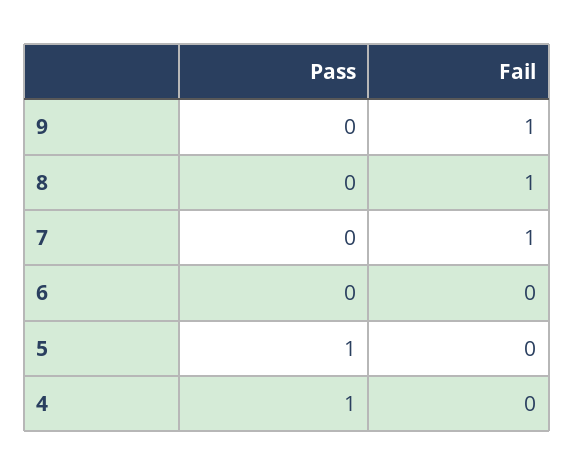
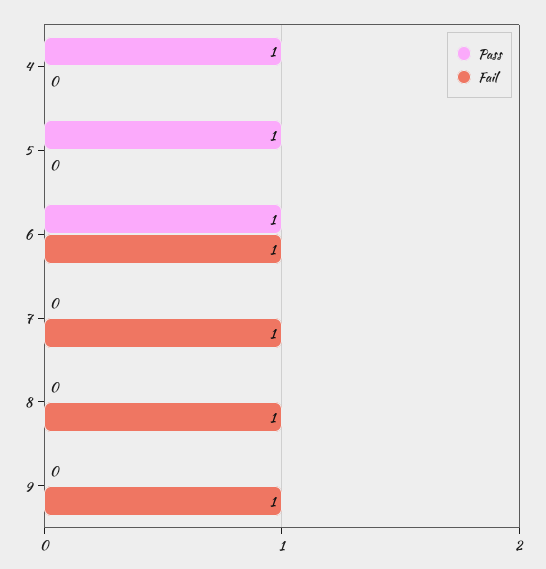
Pass, 6: 0 -> 1
Fail, 6: 0 -> 1

